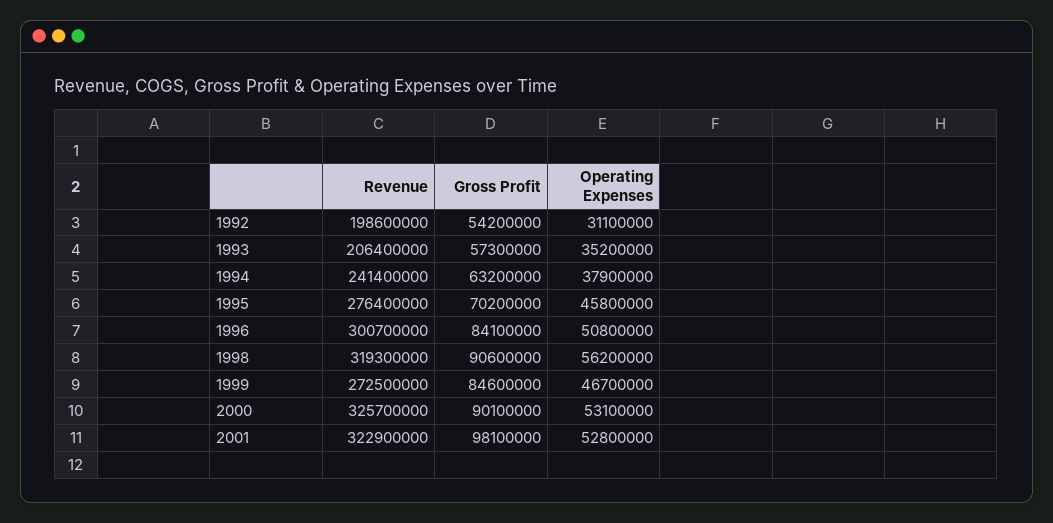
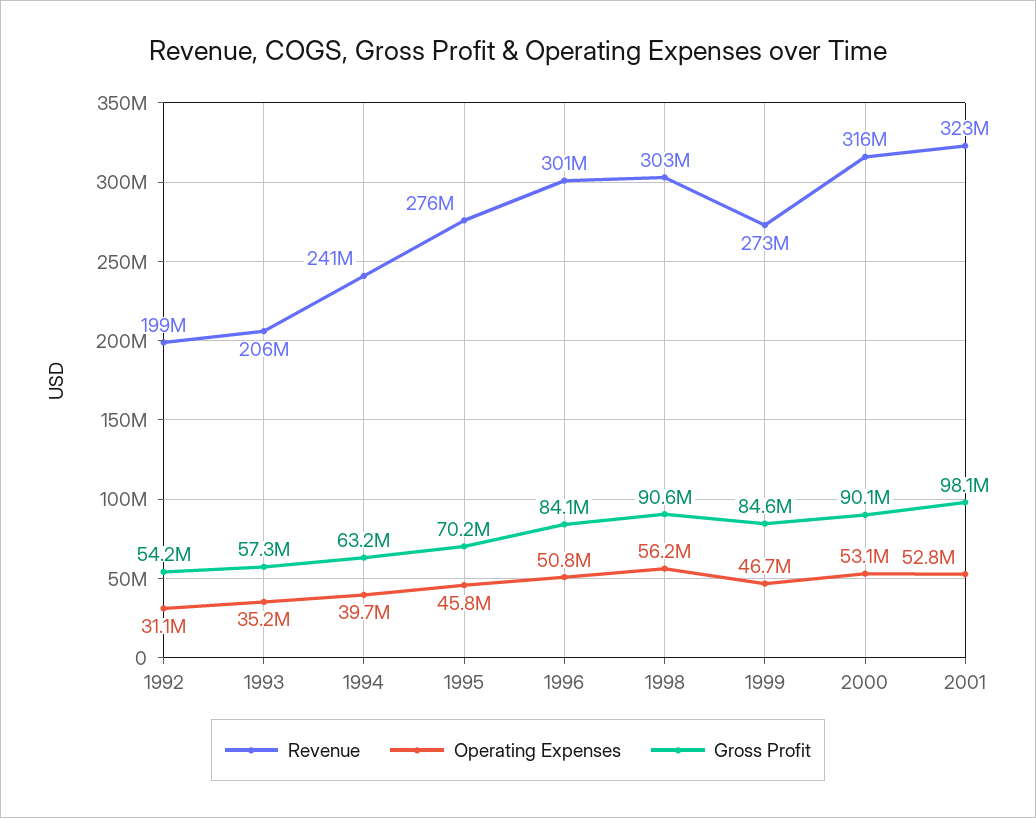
Operating Expenses, 1994: 37900000 -> 39700000
Revenue, 1998: 319300000 -> 303000000
Revenue, 2000: 325700000 -> 316000000

